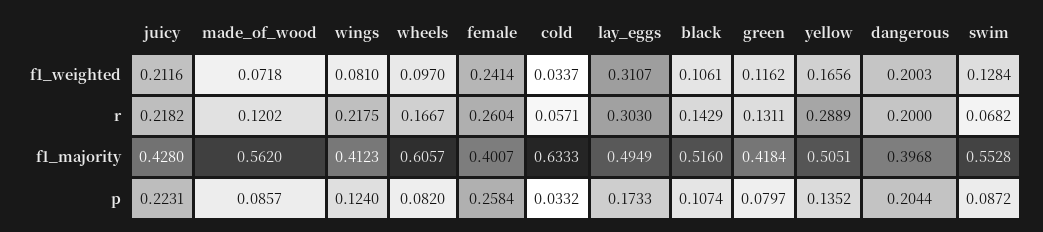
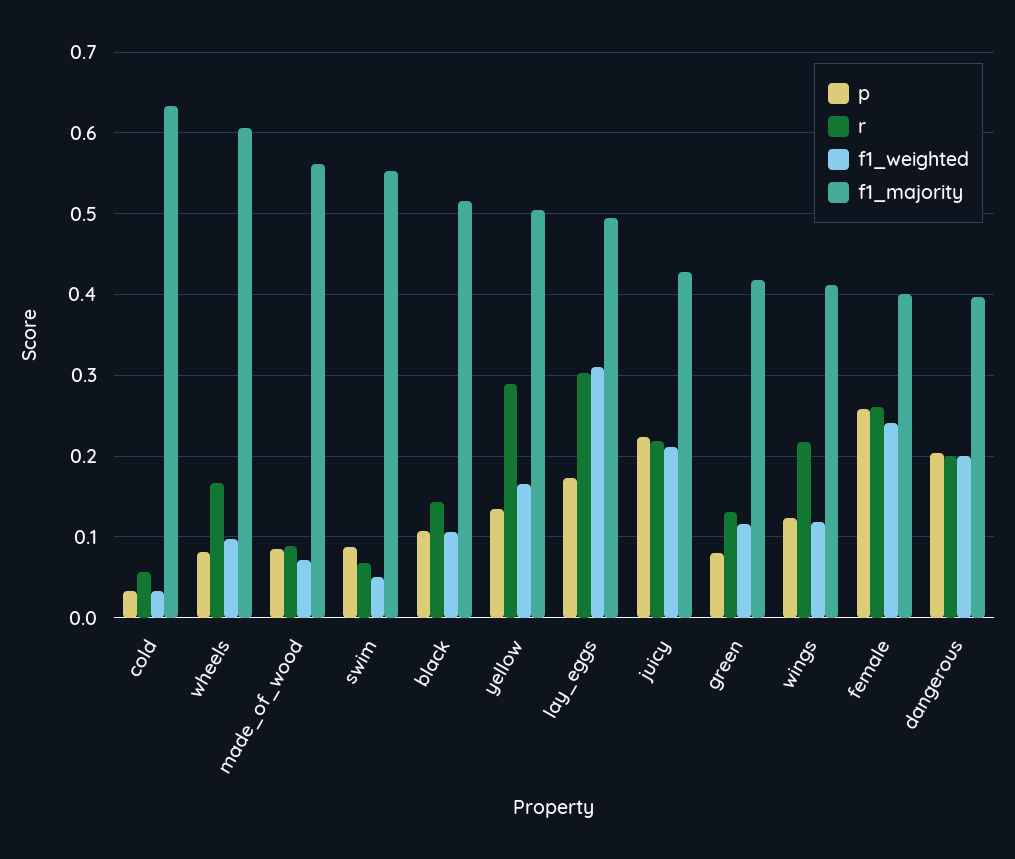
f1_weighted, wings: 0.081 -> 0.12
f1_weighted, swim: 0.1284 -> 0.05
r, made_of_wood: 0.1202 -> 0.09

